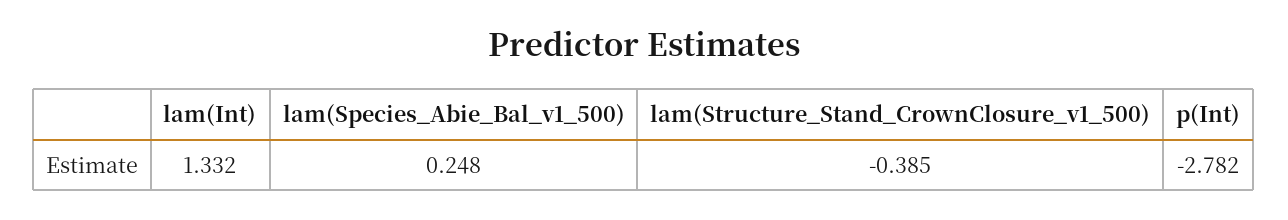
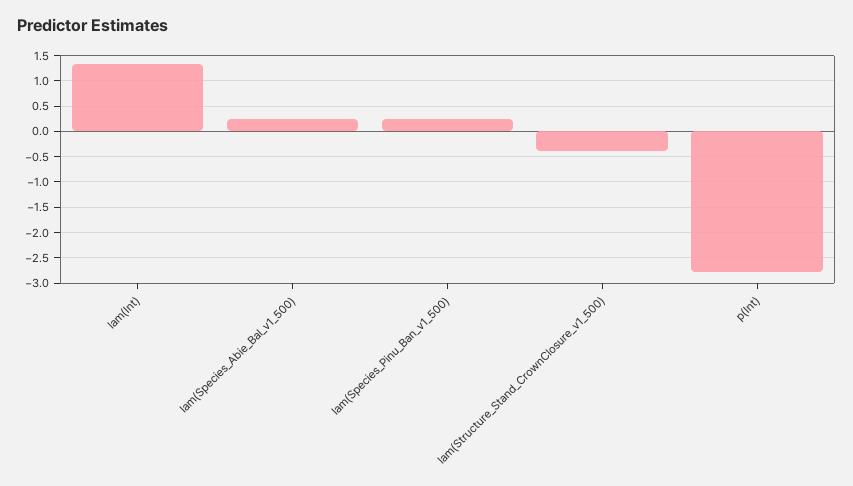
lam(Species_Pinu_Ban_v1_500): none -> 0.25

